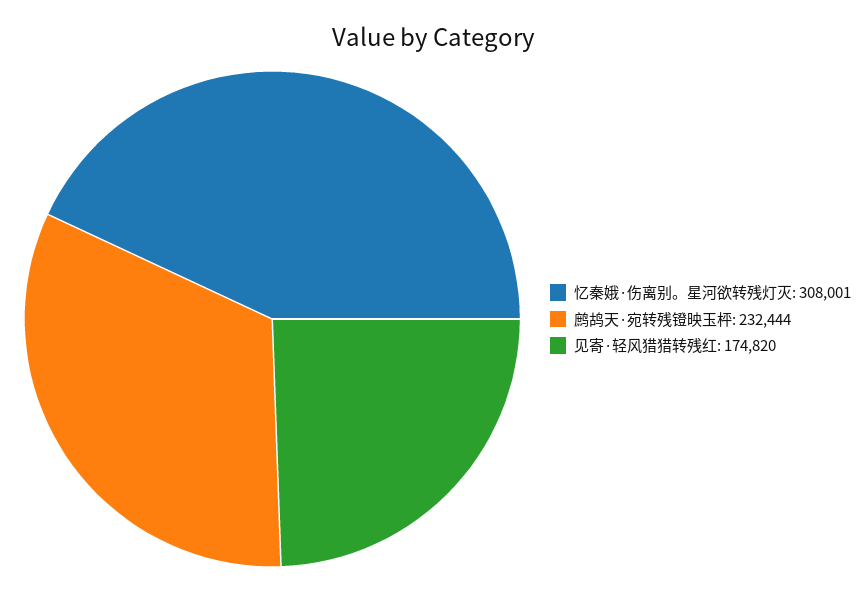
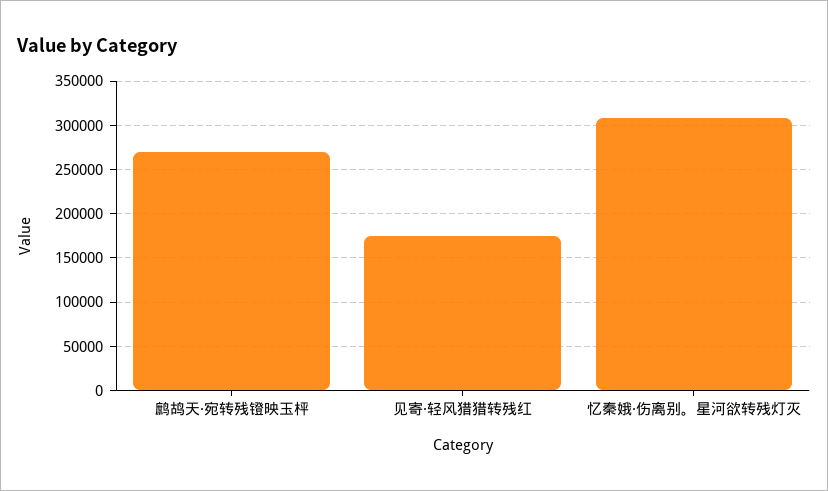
鹧鸪天·宛转残镫映玉枰: 232444 -> 270000

